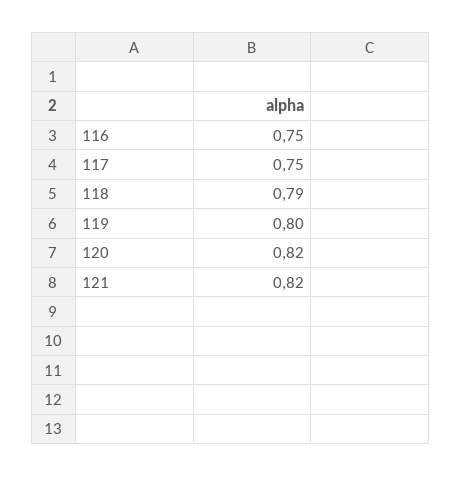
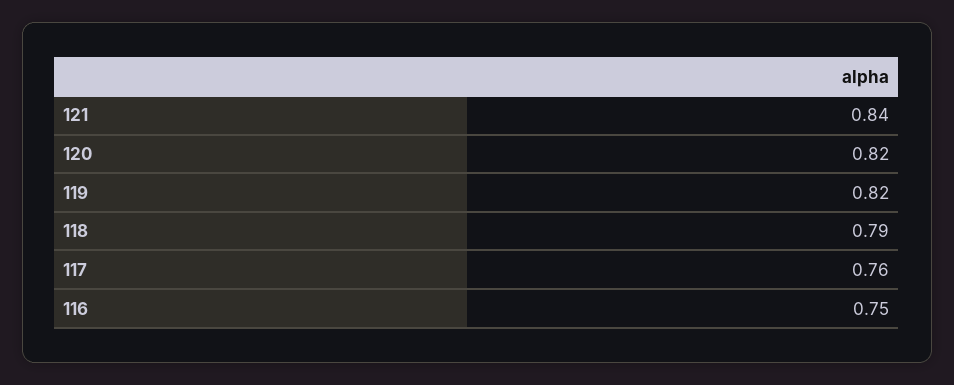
117: 0.75 -> 0.76
119: 0.8 -> 0.82
121: 0.82 -> 0.84

